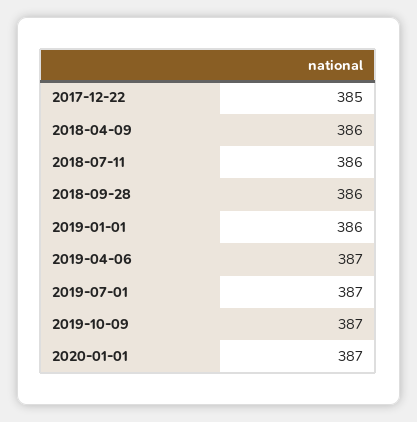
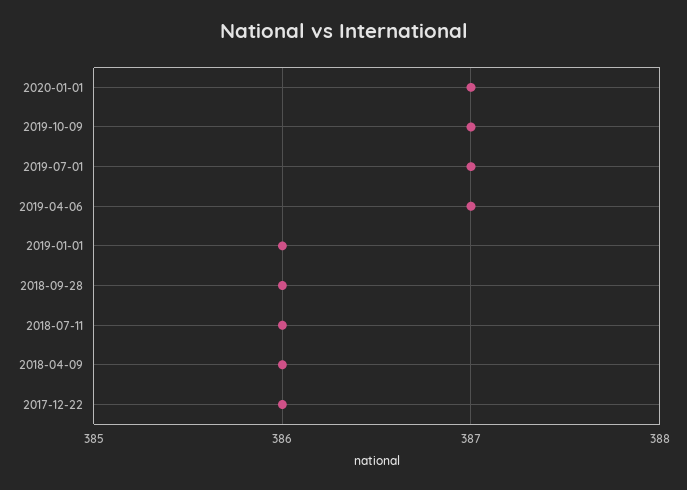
2017-12-22: 385 -> 386

